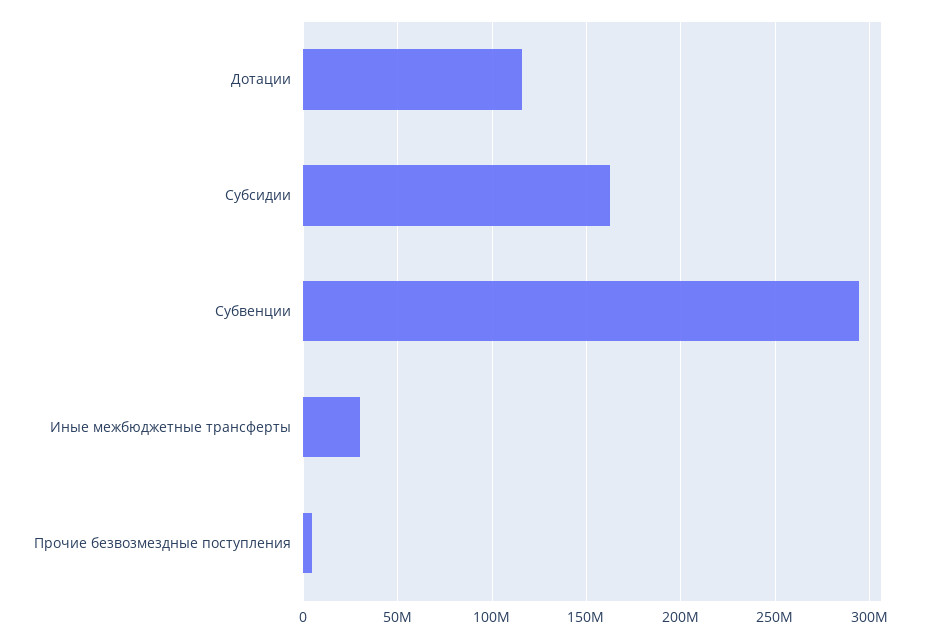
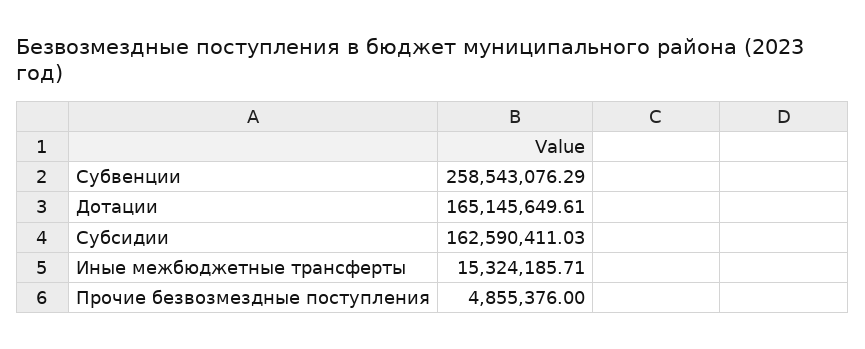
Дотации: 115000000 -> 165145649.61
Субвенции: 295000000 -> 258543076.29
Иные межбюджетные трансферты: 30000000 -> 15324185.71

